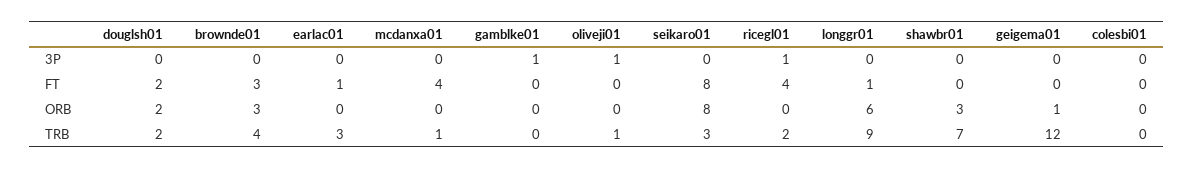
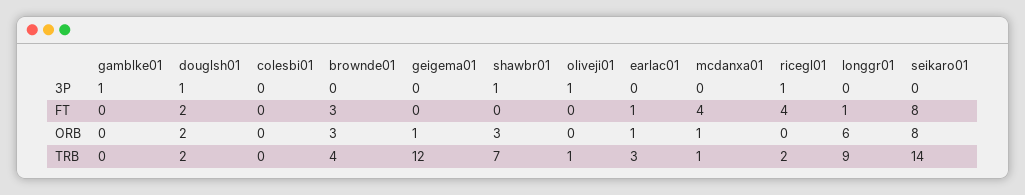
douglsh01, 3P: 0 -> 1
shawbr01, 3P: 0 -> 1
earlac01, ORB: 0 -> 1
mcdanxa01, ORB: 0 -> 1
seikaro01, TRB: 3 -> 14

